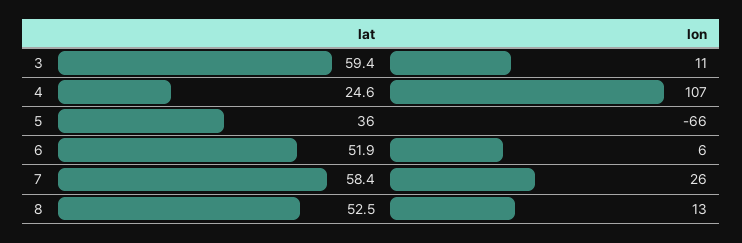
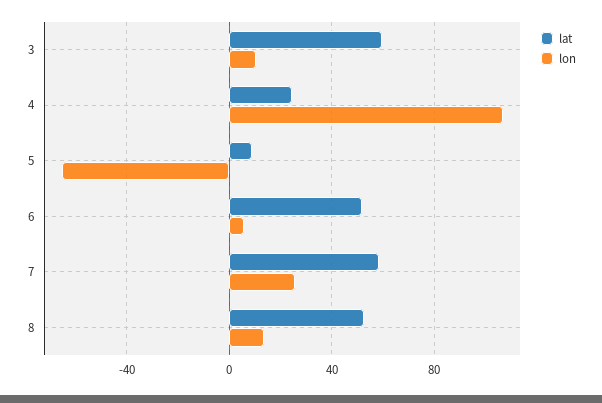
lat, 5: 36 -> 10

